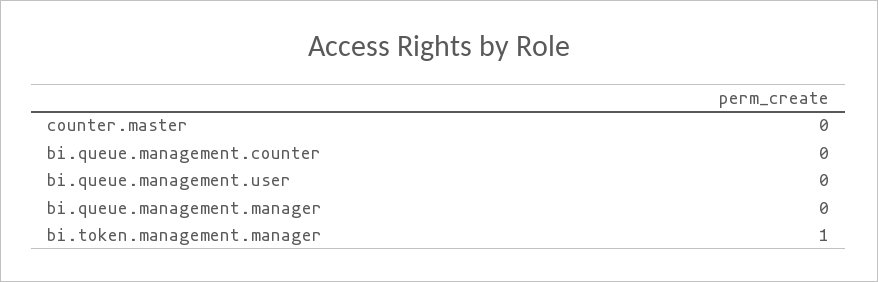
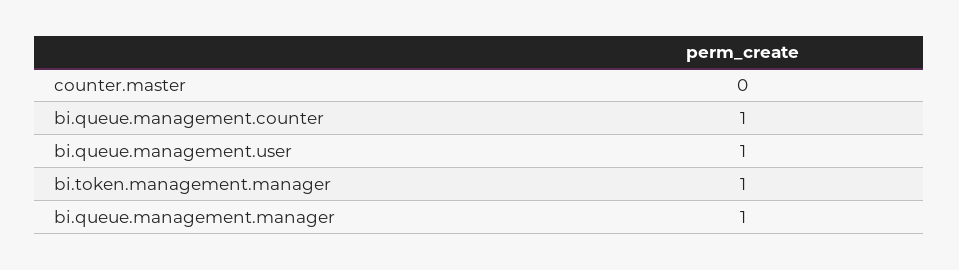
bi.queue.management.counter: 0 -> 1
bi.queue.management.user: 0 -> 1
bi.queue.management.manager: 0 -> 1

